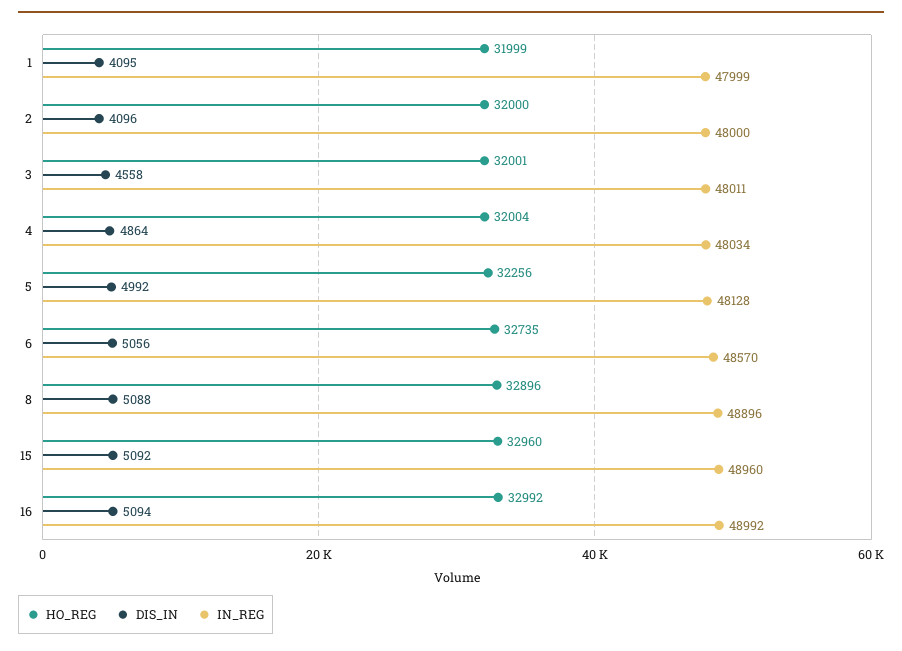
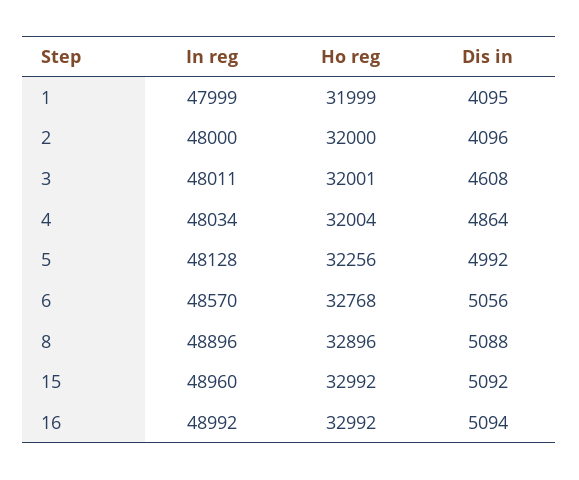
DIS_IN, 3: 4558 -> 4608
HO_REG, 6: 32735 -> 32768
HO_REG, 15: 32960 -> 32992

